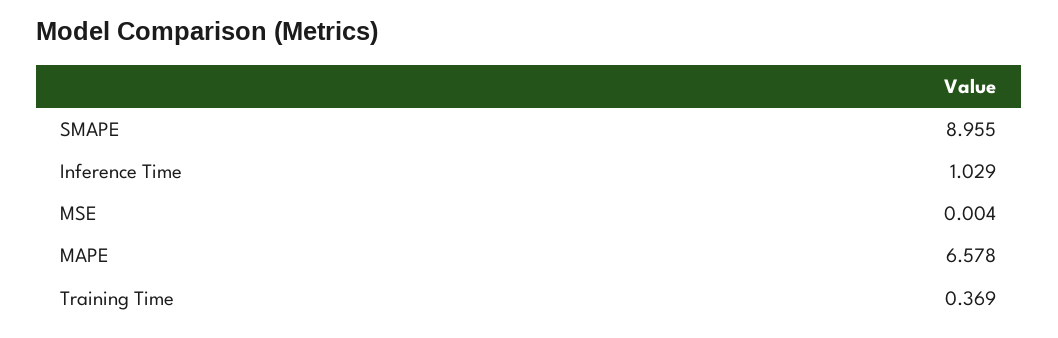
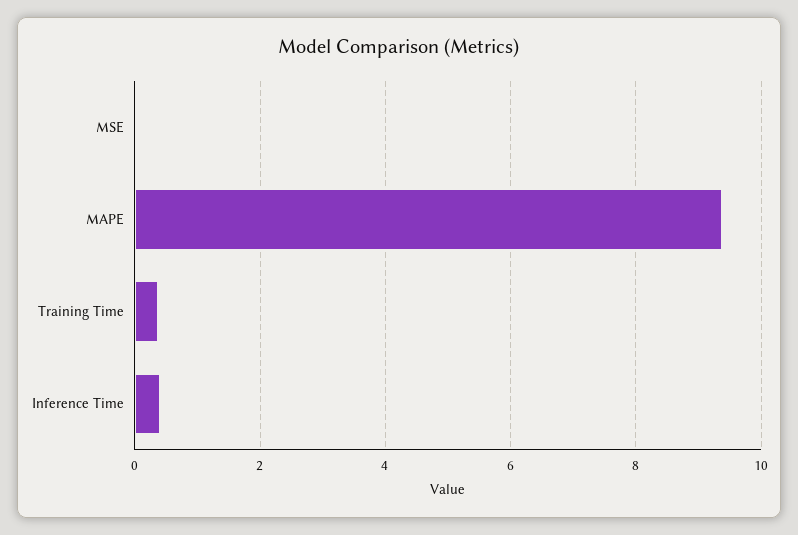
SMAPE: 8.955 -> none
Inference Time: 1.029 -> 0.4
MAPE: 6.578 -> 9.4

